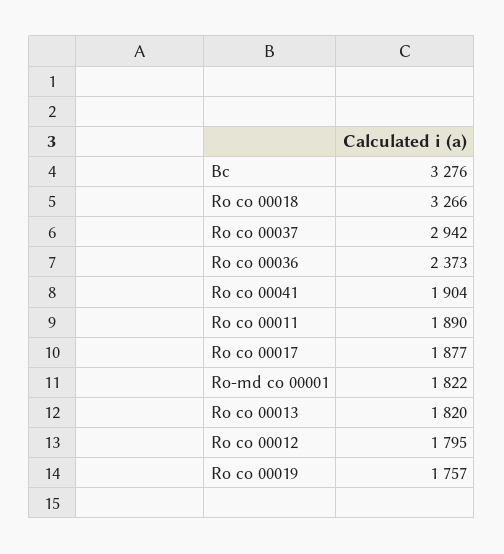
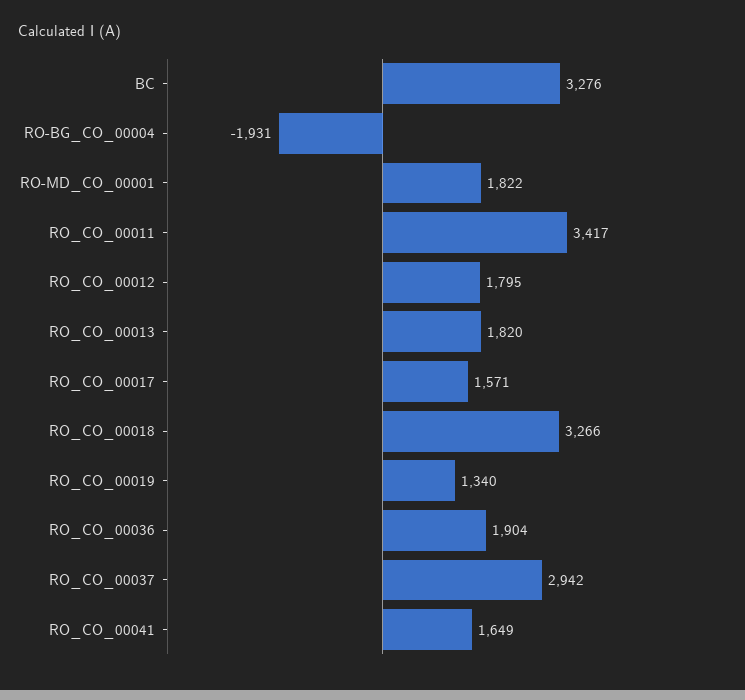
Ro co 00036: 2373 -> 1904
Ro co 00041: 1904 -> 1649
Ro co 00011: 1890 -> 3417
Ro co 00017: 1877 -> 1571
Ro co 00019: 1757 -> 1340
RO-BG_CO_00004: none -> -1931

